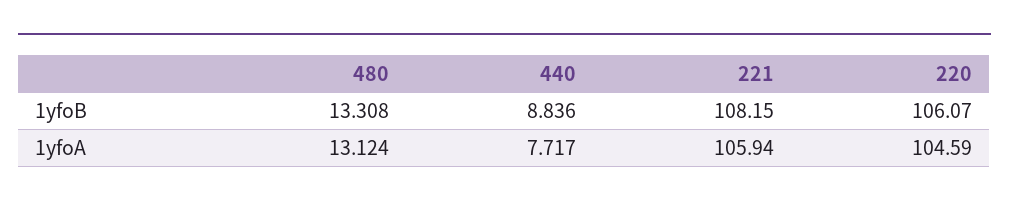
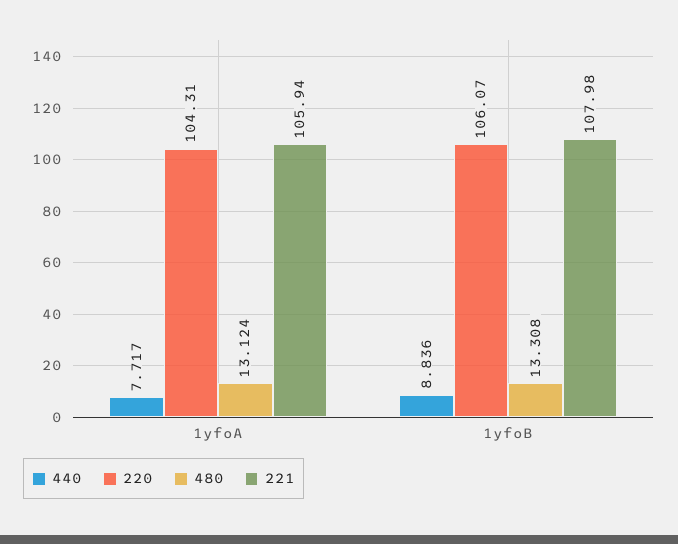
221, 1yfoB: 108.15 -> 107.98
220, 1yfoA: 104.59 -> 104.31

